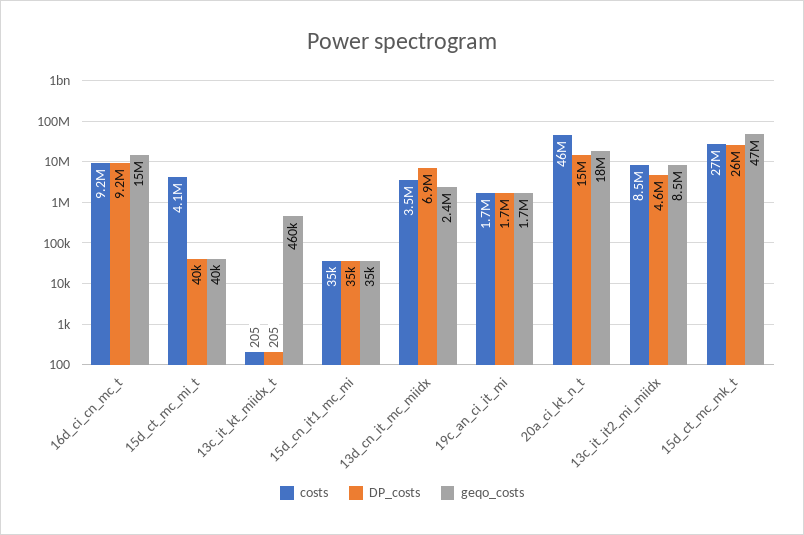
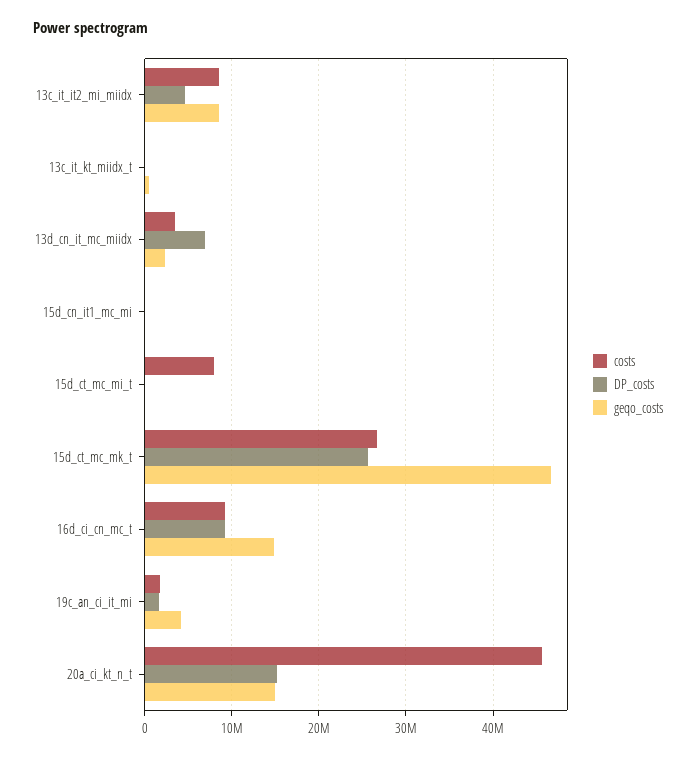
costs, 15d_ct_mc_mi_t: 4100000 -> 8000000
geqo_costs, 19c_an_ci_it_mi: 1700000 -> 4000000
geqo_costs, 20a_ci_kt_n_t: 18000000 -> 15000000

